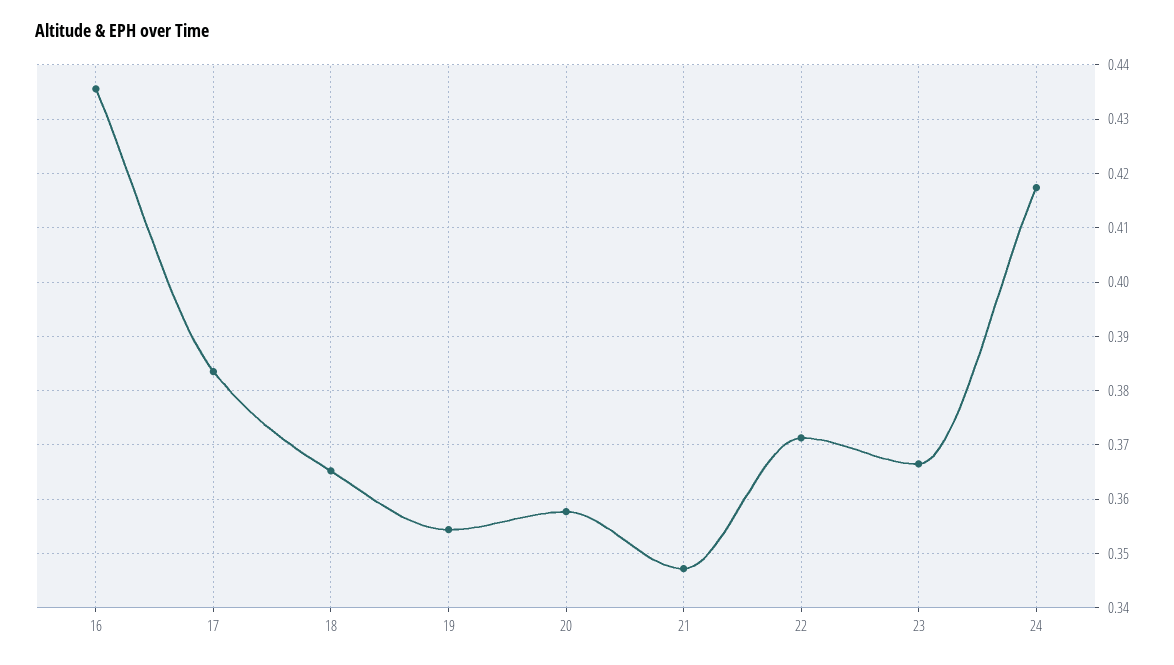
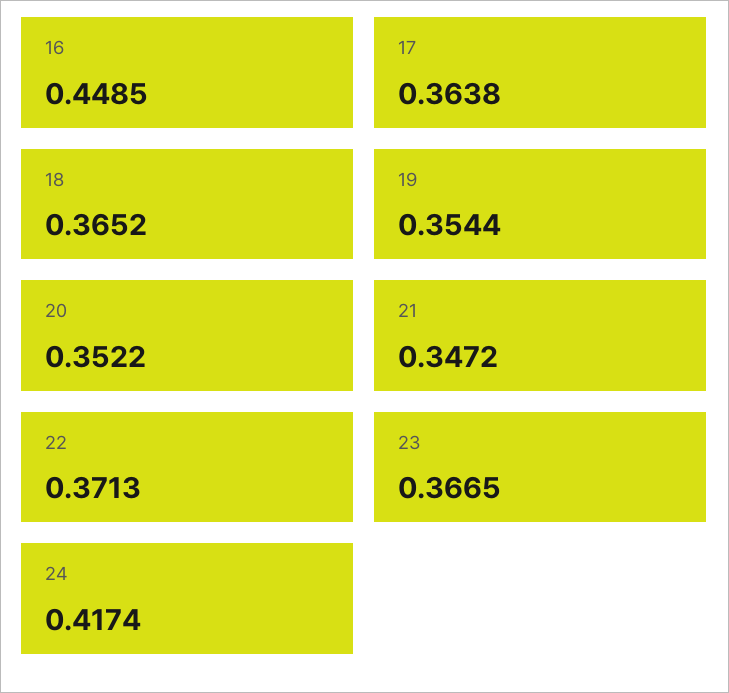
16: 0.436 -> 0.4485
17: 0.384 -> 0.3638
20: 0.358 -> 0.3522

